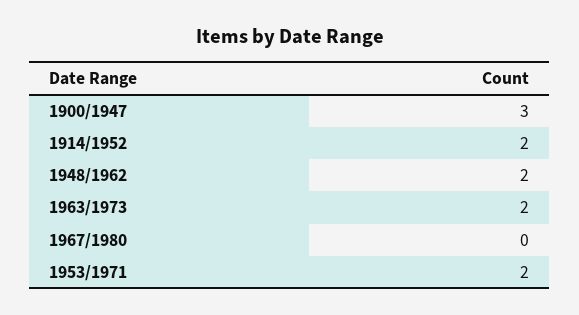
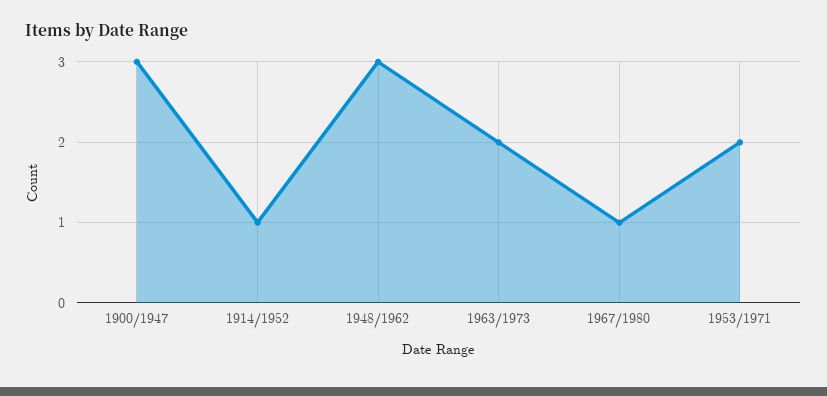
1914/1952: 2 -> 1
1948/1962: 2 -> 3
1967/1980: 0 -> 1

